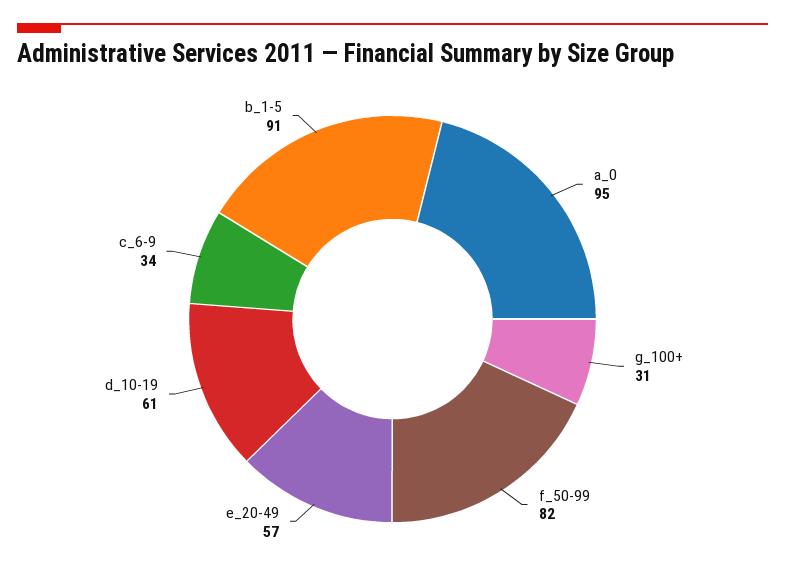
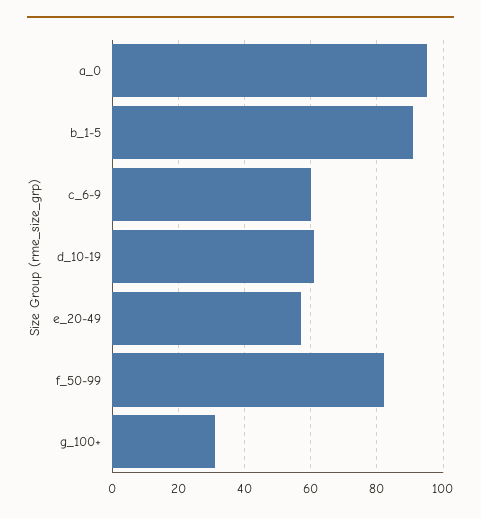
c_6-9: 34 -> 60

